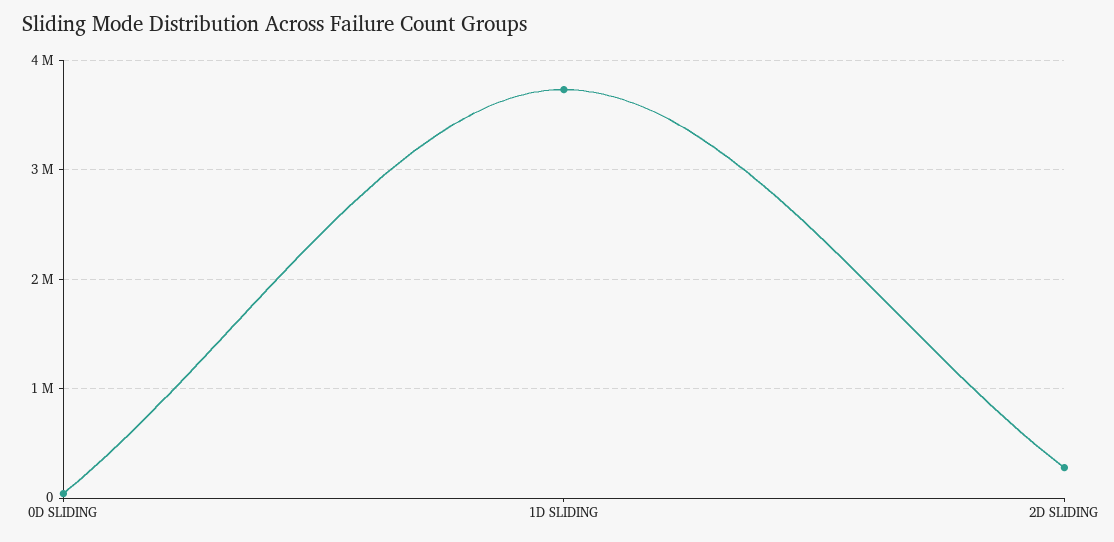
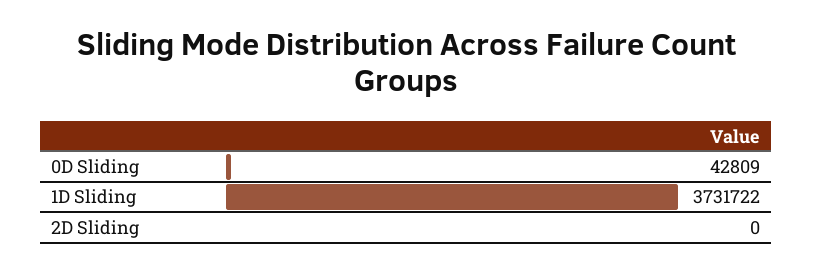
2D SLIDING: 300000 -> 0

